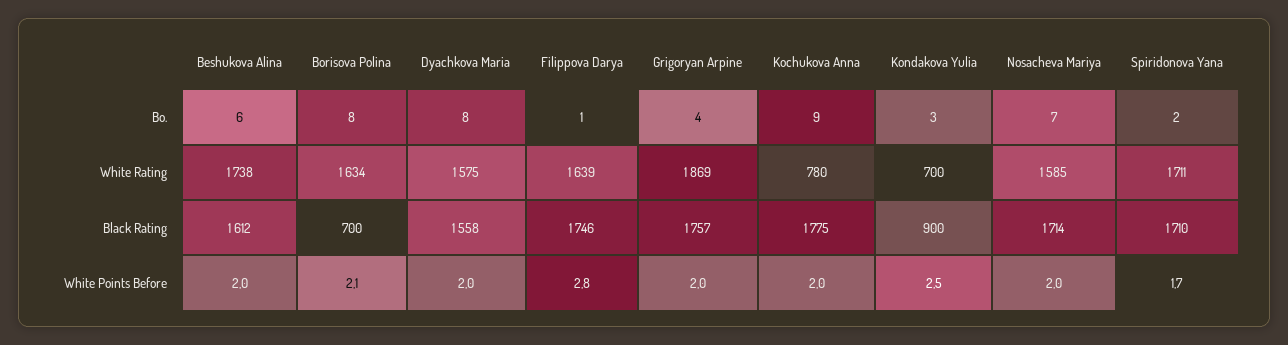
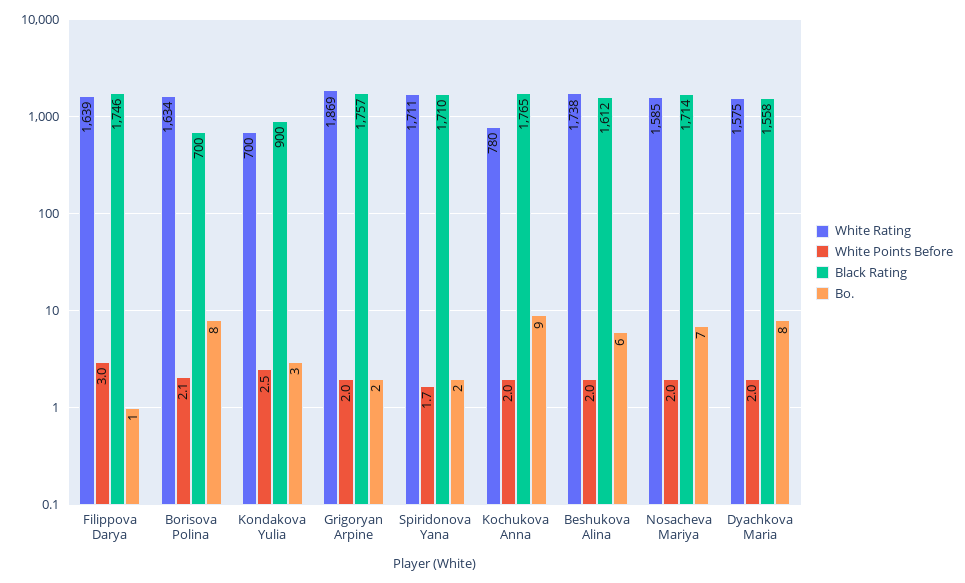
Bo., Grigoryan Arpine: 4 -> 2
Black Rating, Kochukova Anna: 1775 -> 1765
White Points Before, Filippova Darya: 2.8 -> 3

